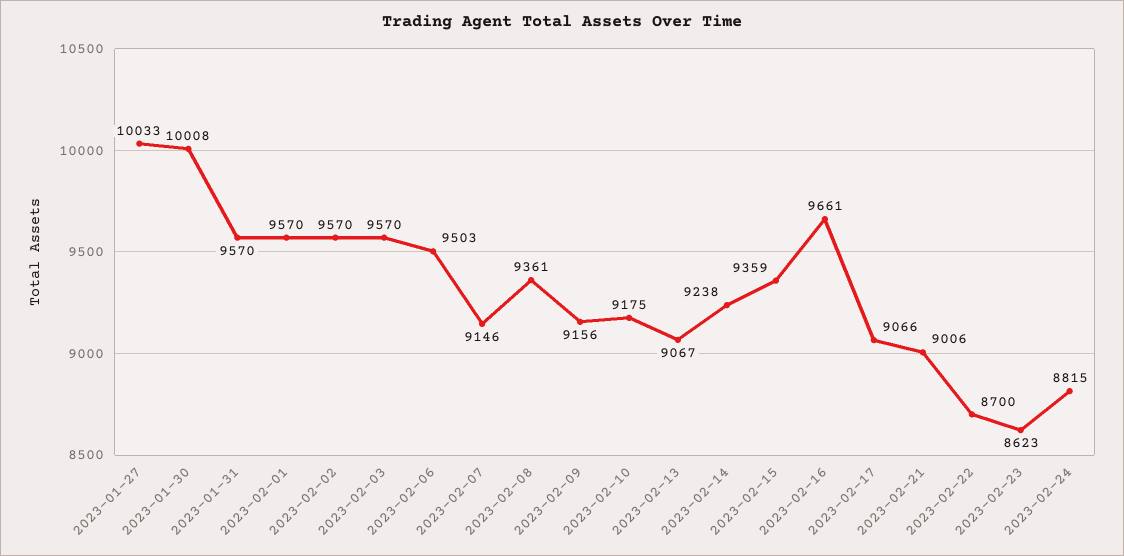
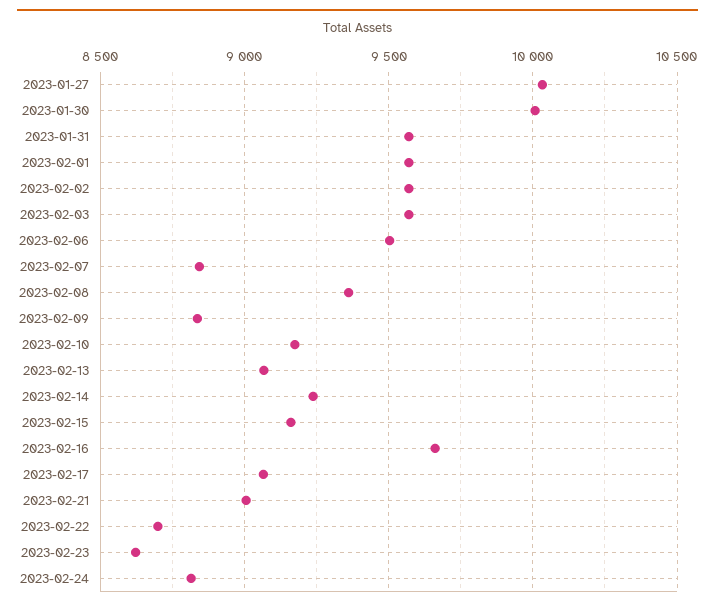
2023-02-07: 9146 -> 8850
2023-02-09: 9156 -> 8850
2023-02-15: 9359 -> 9150

